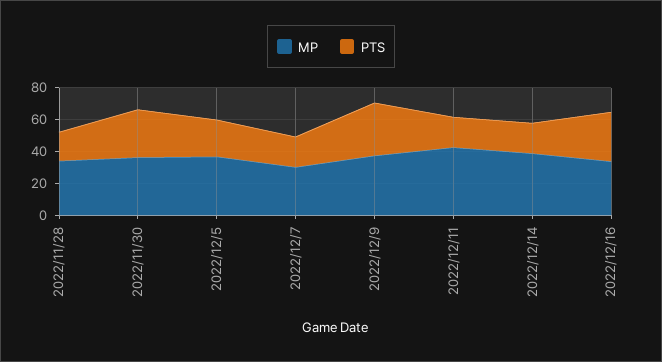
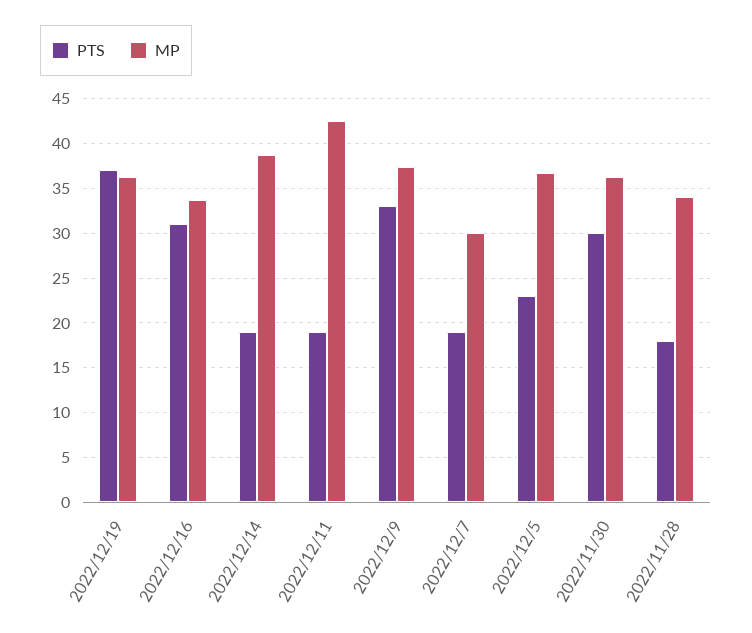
PTS, 2022/12/19: none -> 37
MP, 2022/12/19: none -> 36

